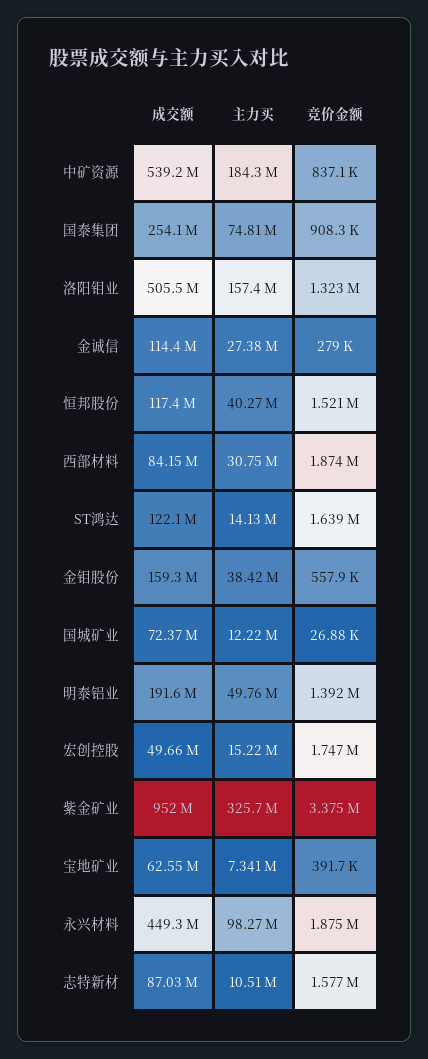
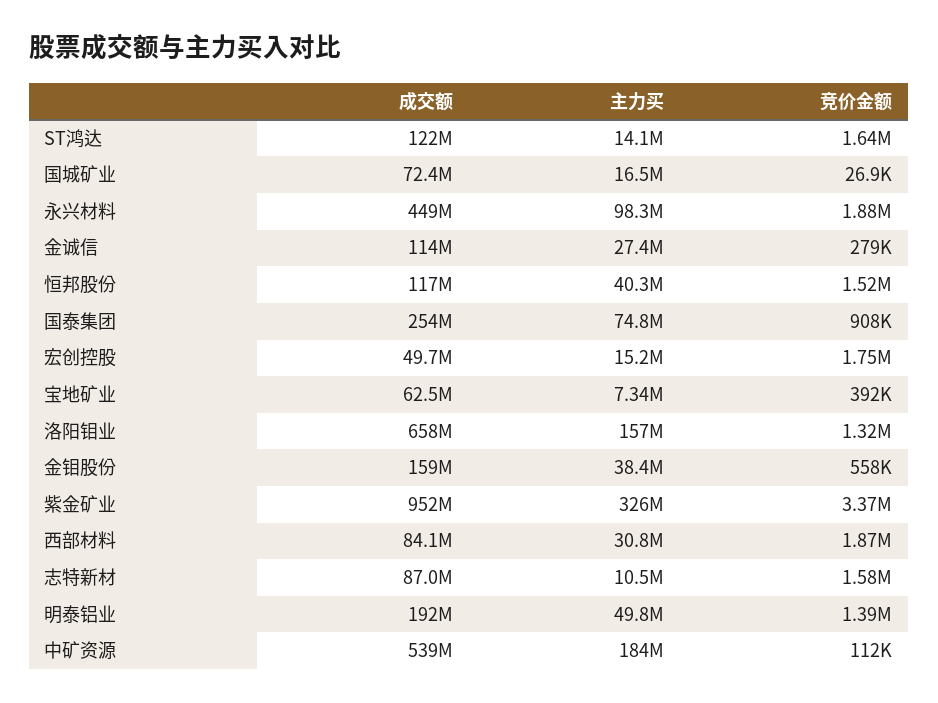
竞价金额, 中矿资源: 837100 -> 112000
成交额, 洛阳钼业: 505500000 -> 658000000
主力买, 国城矿业: 12220000 -> 16500000

